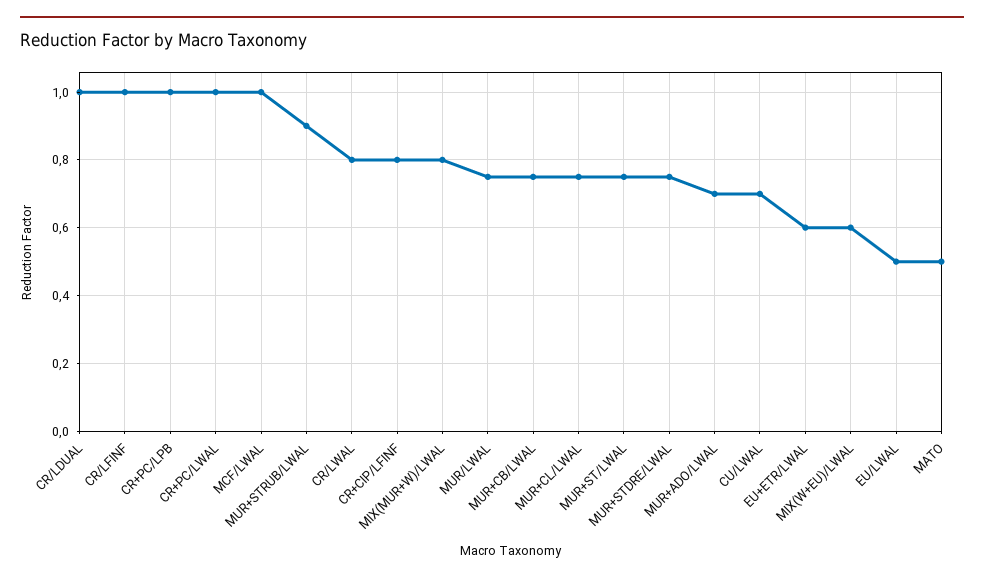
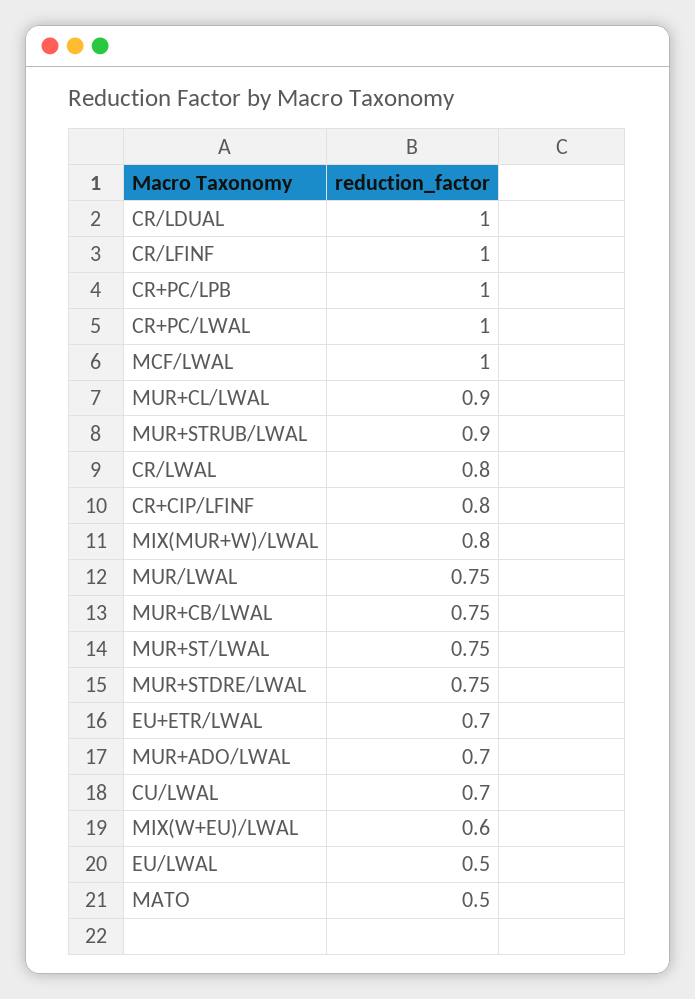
MUR+CL/LWAL: 0.75 -> 0.9
EU+ETR/LWAL: 0.6 -> 0.7

